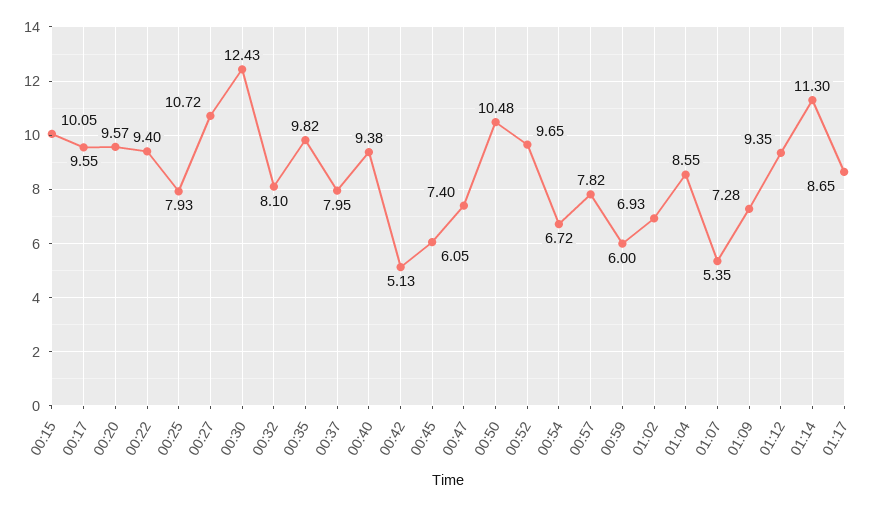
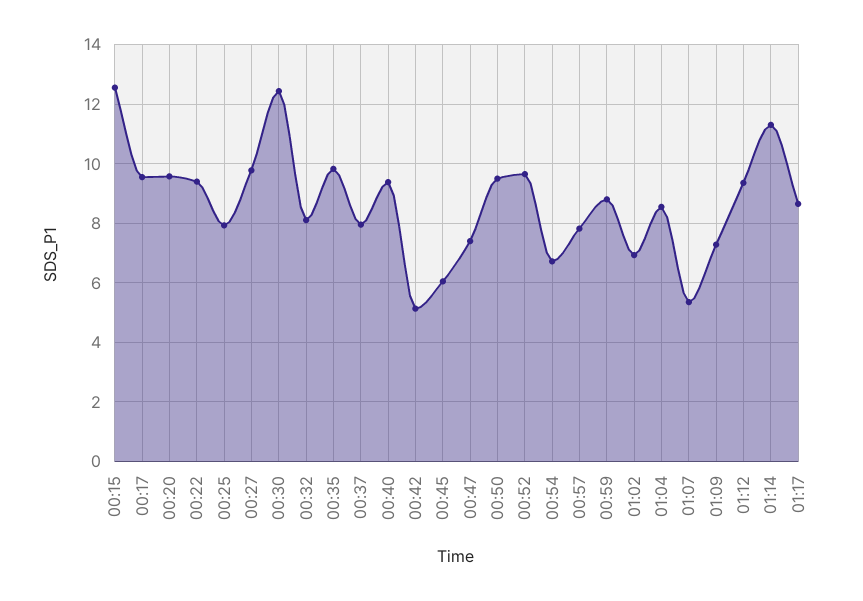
00:15: 10.05 -> 12.5
00:27: 10.72 -> 9.75
00:50: 10.48 -> 9.5
00:59: 6 -> 8.75

